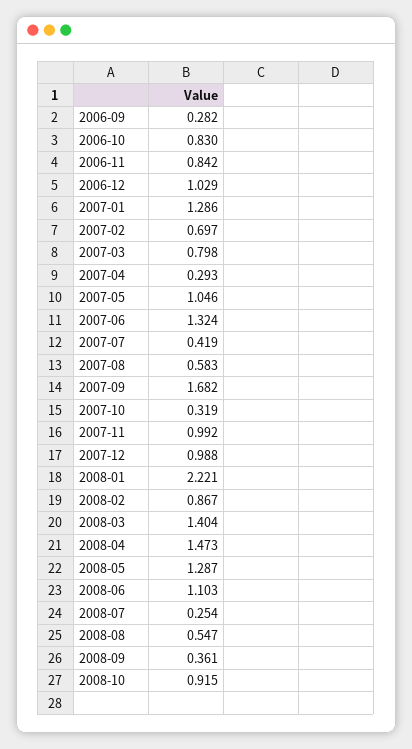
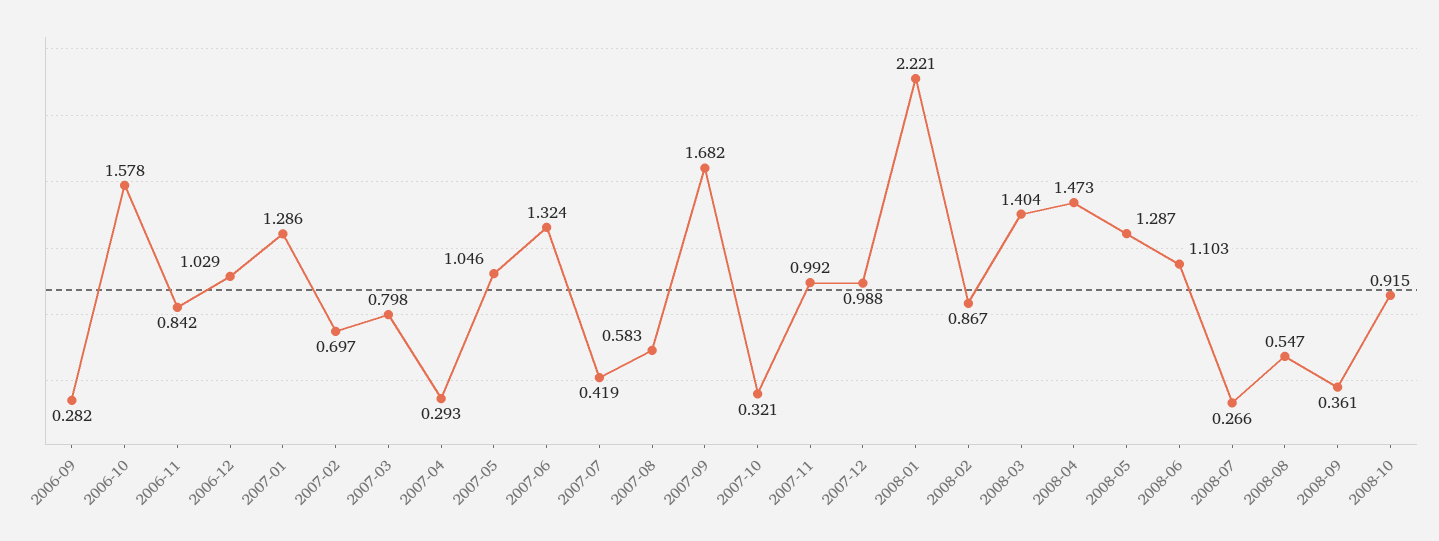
2006-10: 0.83 -> 1.578
2007-10: 0.319 -> 0.321
2008-07: 0.254 -> 0.266

